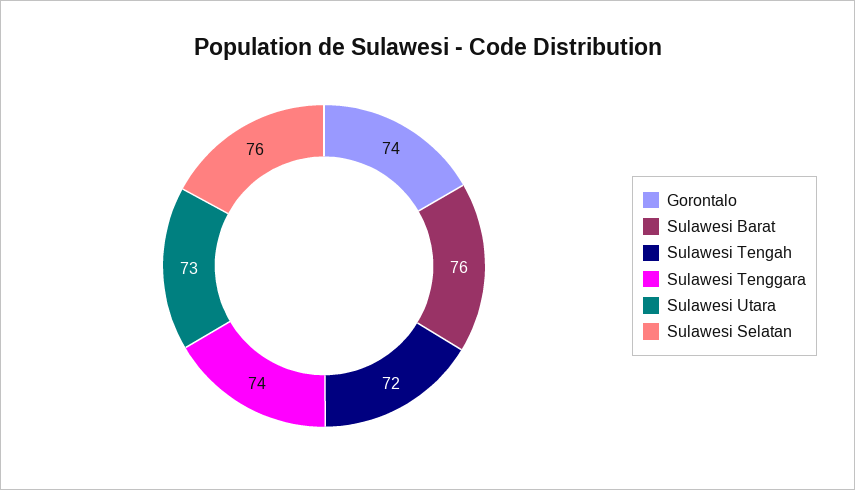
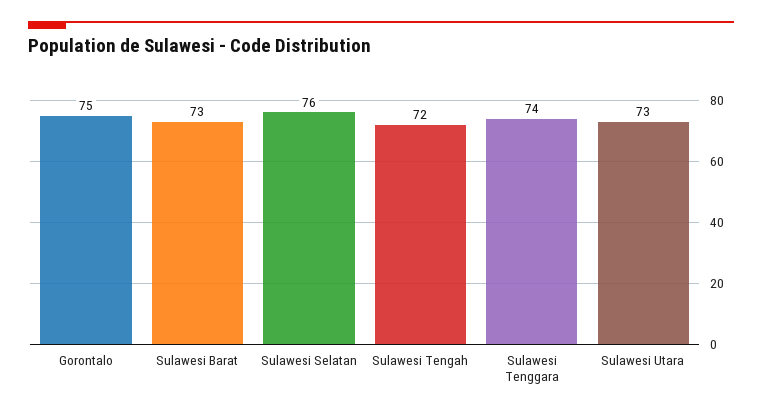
Gorontalo: 74 -> 75
Sulawesi Barat: 76 -> 73

